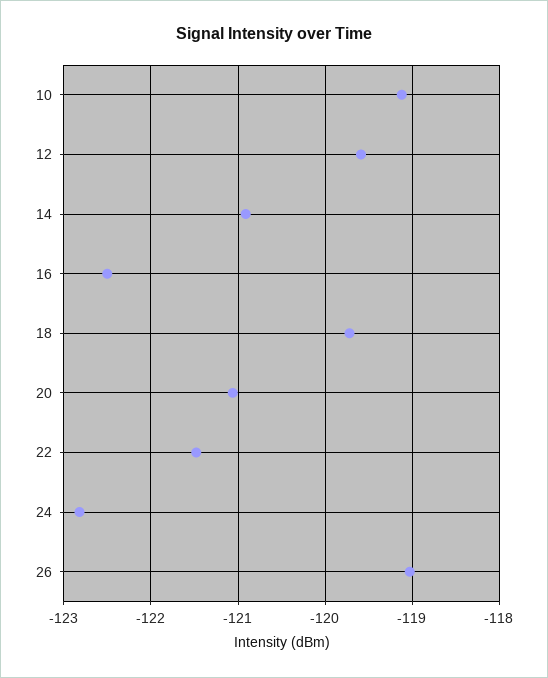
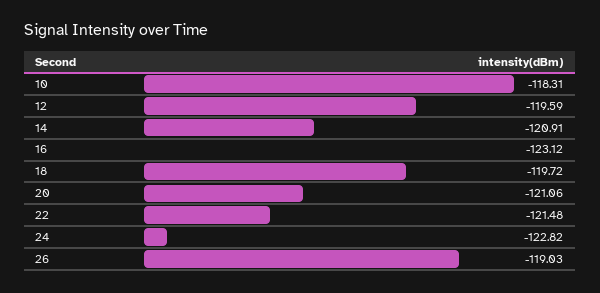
10: -119.1 -> -118.31
16: -122.5 -> -123.12

